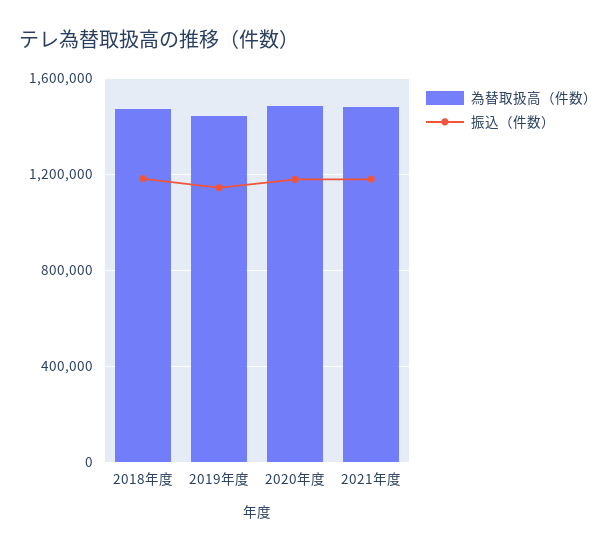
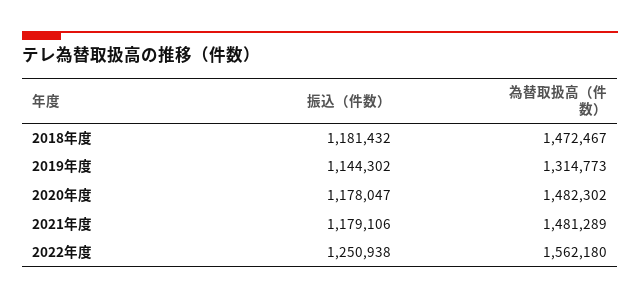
為替取扱高（件数）, 2019年度: 1450000 -> 1314773
振込（件数）, 2022年度: none -> 1250938
為替取扱高（件数）, 2022年度: none -> 1562180

